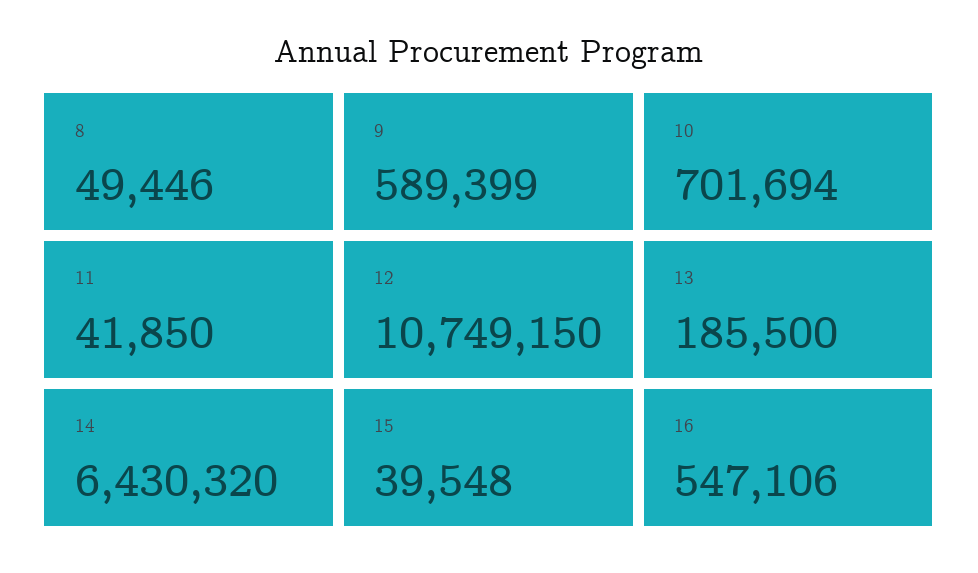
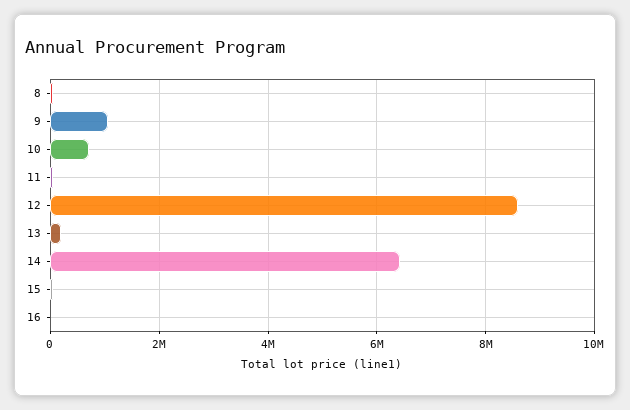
9: 589399 -> 1000000
12: 10749150 -> 8600000
16: 547106 -> 0

